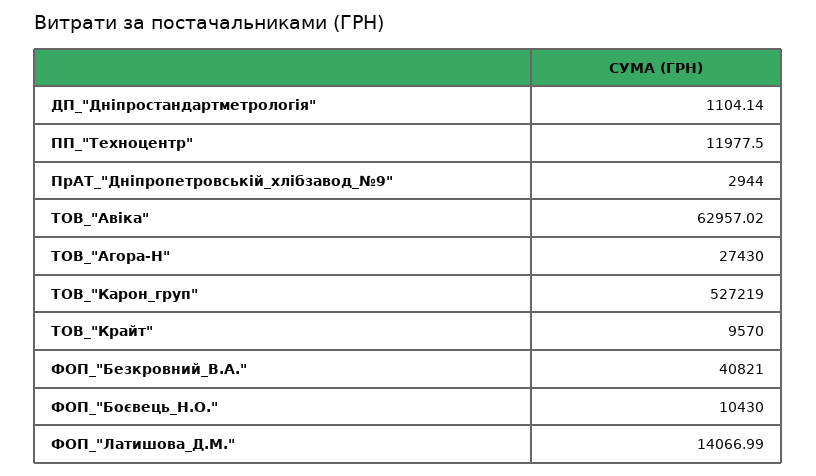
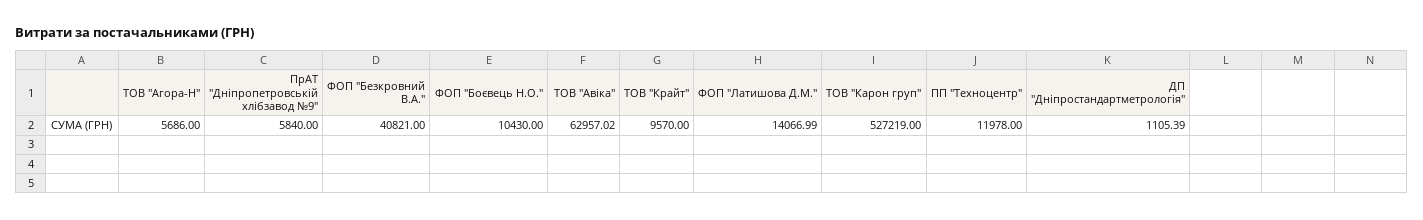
ДП_"Дніпростандартметрологія": 1104.14 -> 1105.39
ПП_"Техноцентр": 11977.5 -> 11978
ПрАТ_"Дніпропетровській_хлібзавод_№9": 2944 -> 5840
ТОВ_"Агора-Н": 27430 -> 5686

